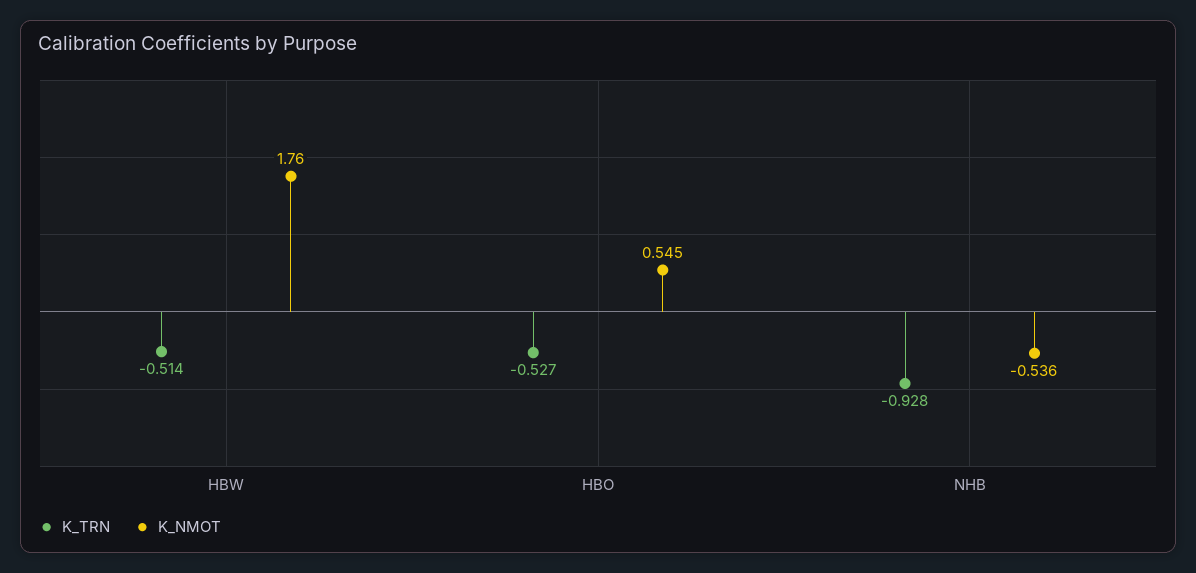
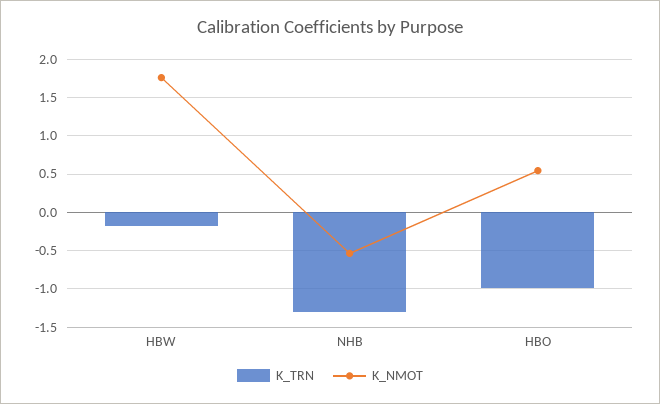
K_TRN, HBW: -0.514 -> -0.2
K_TRN, HBO: -0.527 -> -1
K_TRN, NHB: -0.928 -> -1.3

